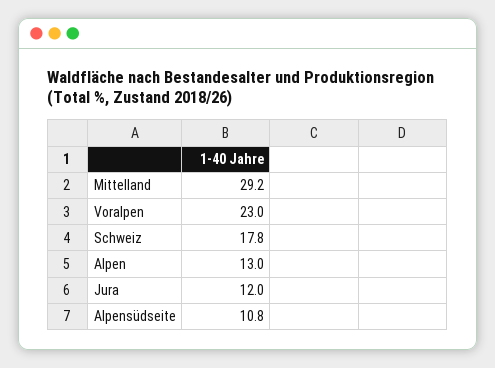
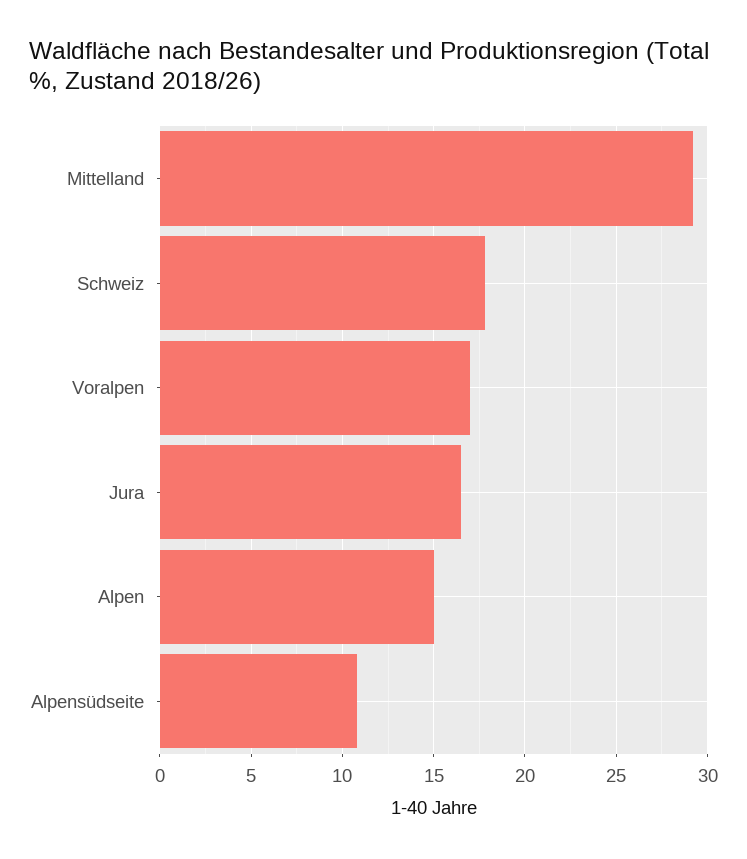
Voralpen: 23 -> 17
Alpen: 13 -> 15
Jura: 12 -> 16.5

